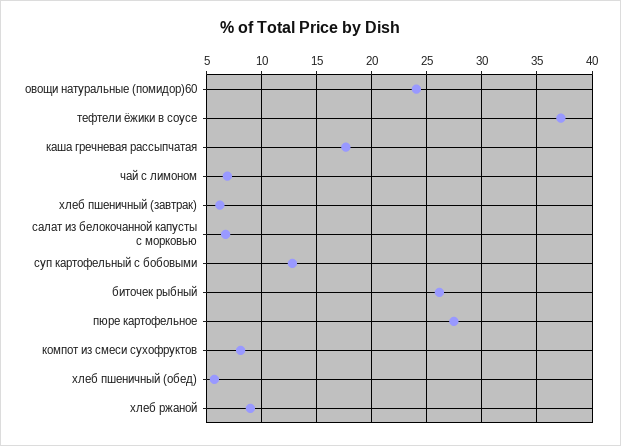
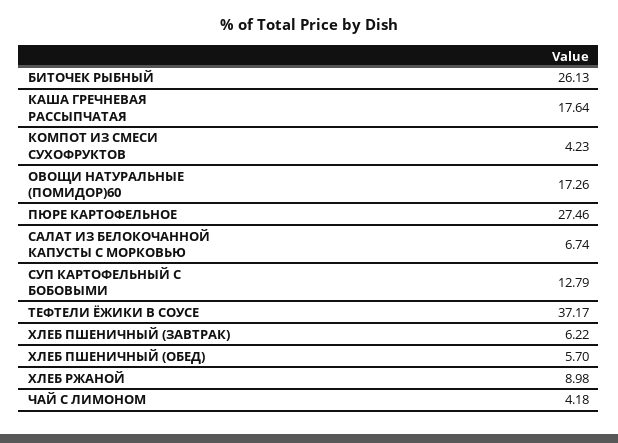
овощи натуральные (помидор)60: 24 -> 17.26
чай с лимоном: 7 -> 4.18
компот из смеси сухофруктов: 8 -> 4.23

